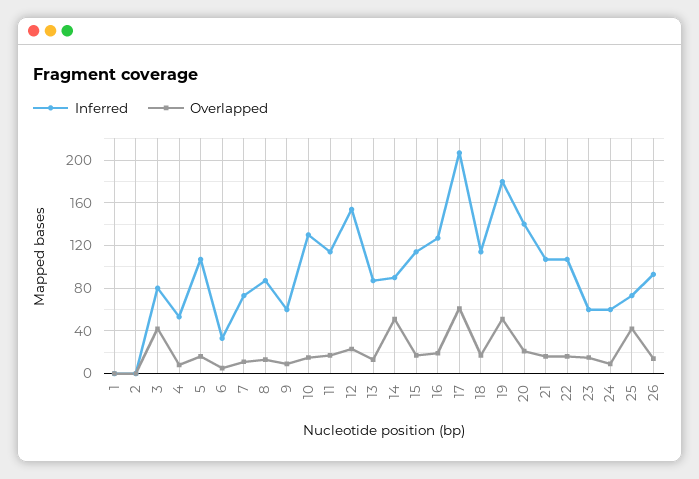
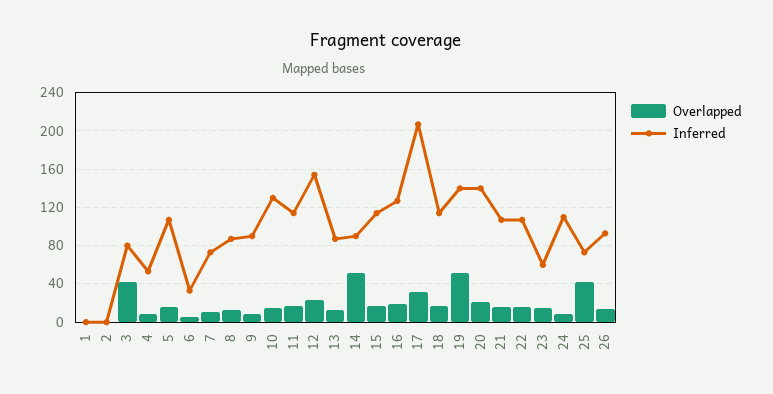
Inferred, 9: 60 -> 90
Overlapped, 17: 60 -> 30
Inferred, 19: 180 -> 140
Inferred, 24: 60 -> 110

